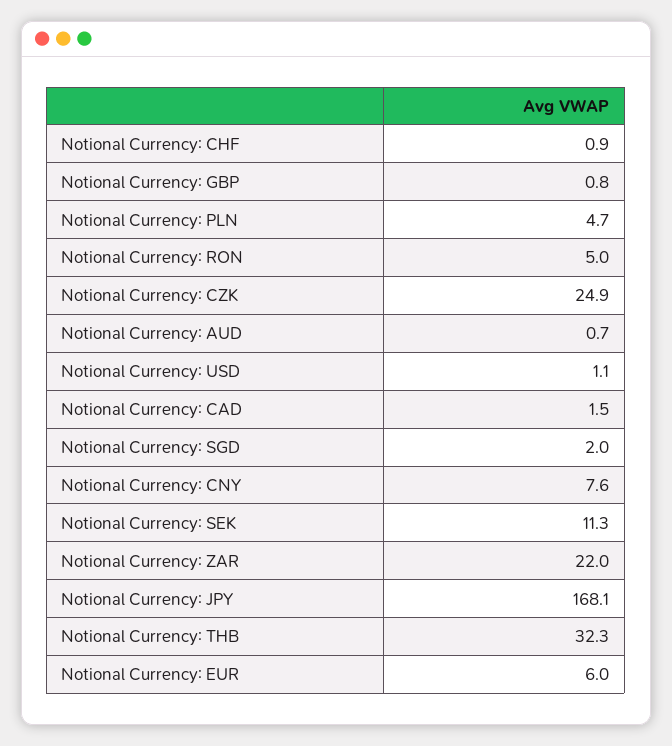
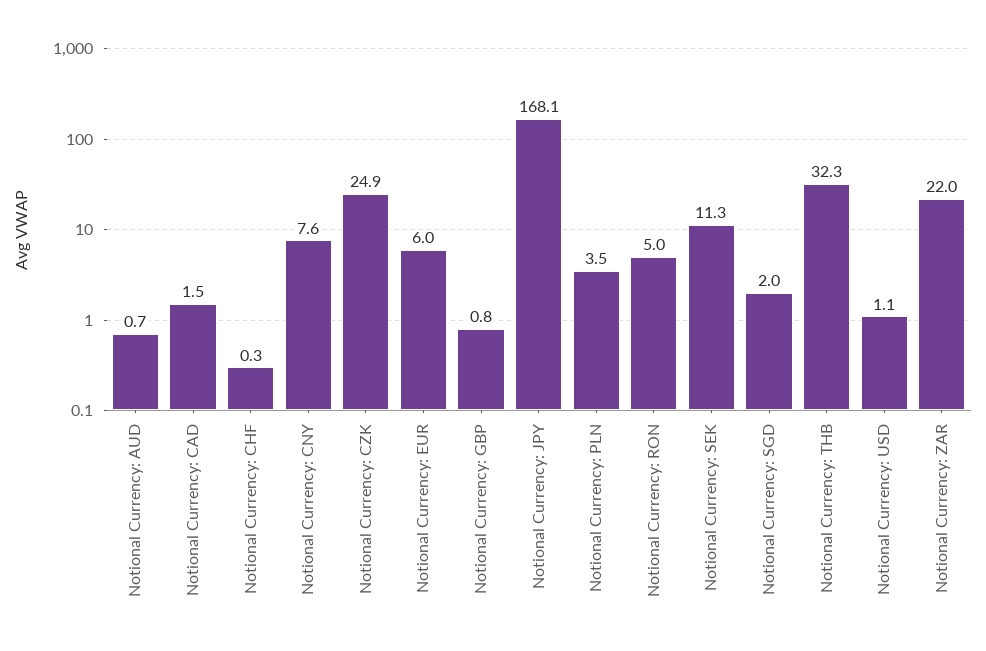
Notional Currency: CHF: 0.9 -> 0.3
Notional Currency: PLN: 4.7 -> 3.5

